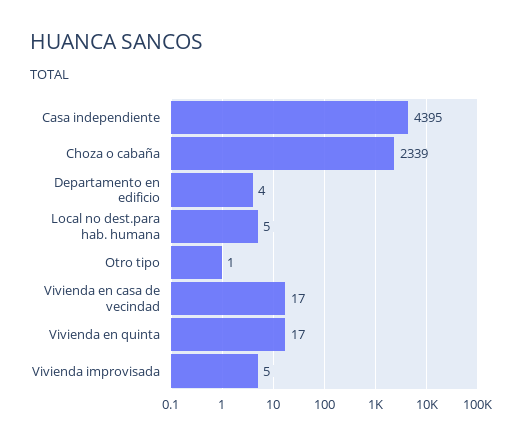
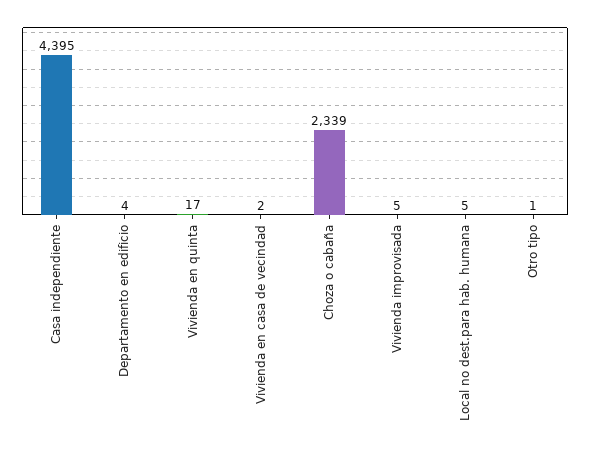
Vivienda en casa de vecindad: 17 -> 2

